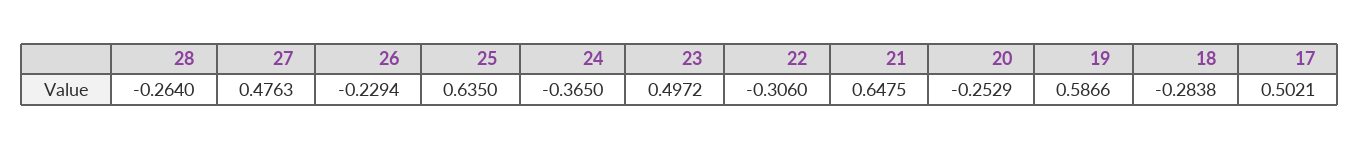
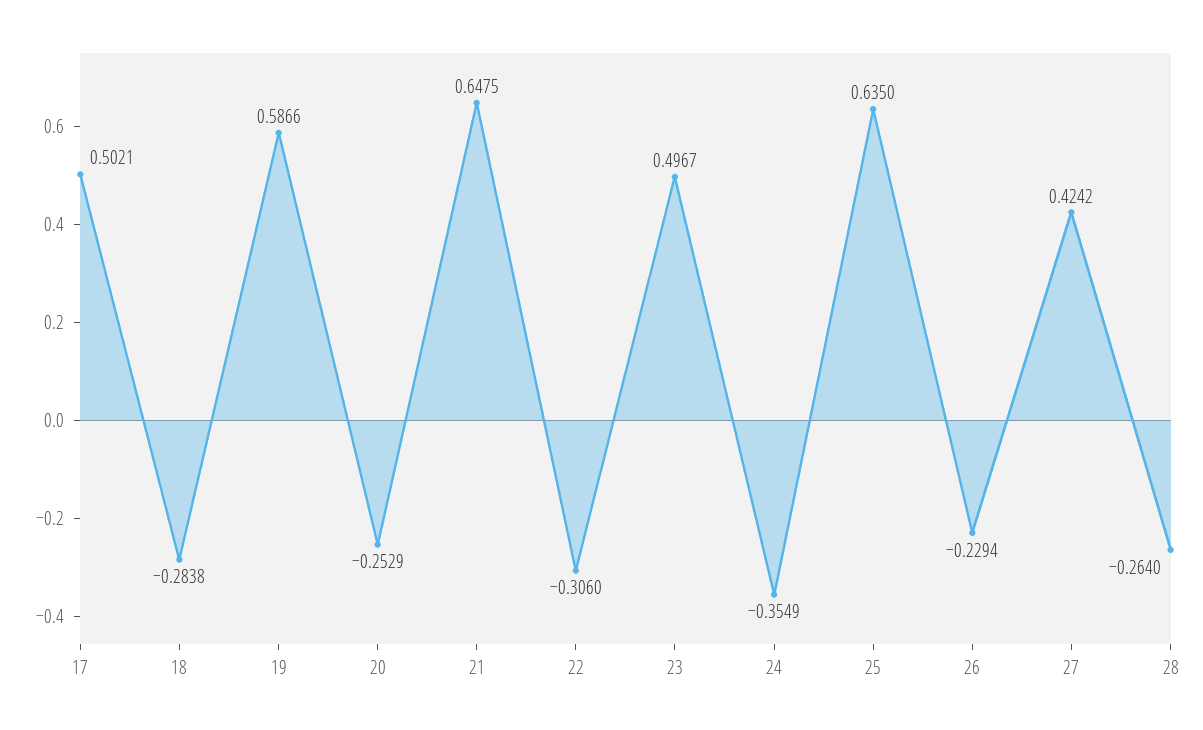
27: 0.4763 -> 0.4242
24: -0.365 -> -0.3549
23: 0.4972 -> 0.4967

